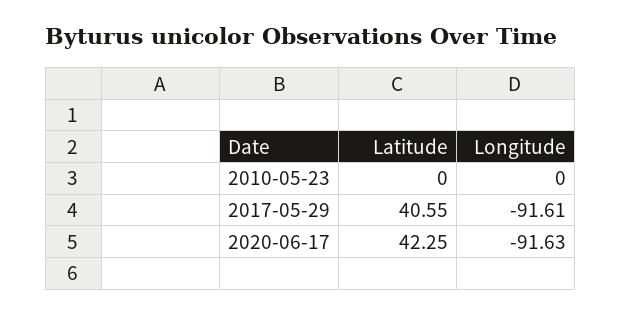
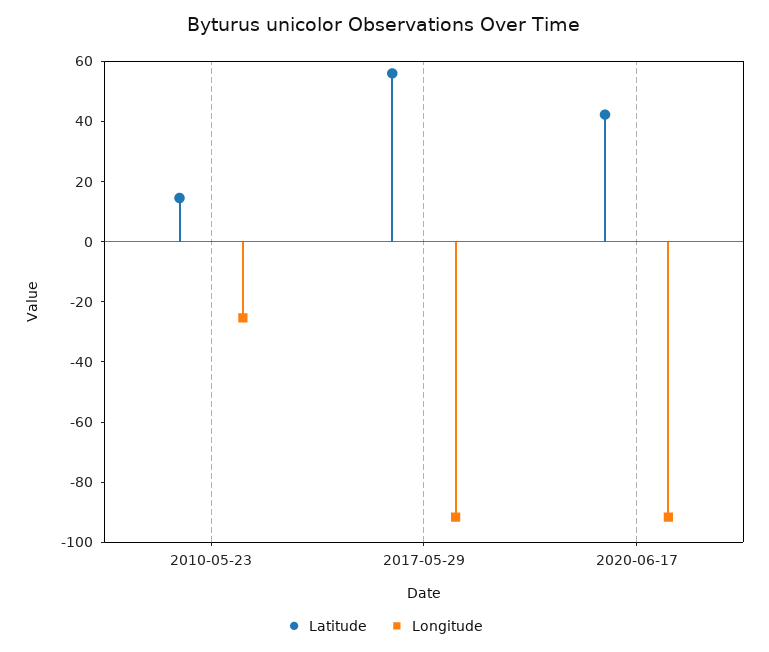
Latitude, 2010-05-23: 0 -> 15
Longitude, 2010-05-23: 0 -> -25
Latitude, 2017-05-29: 40.55 -> 55

